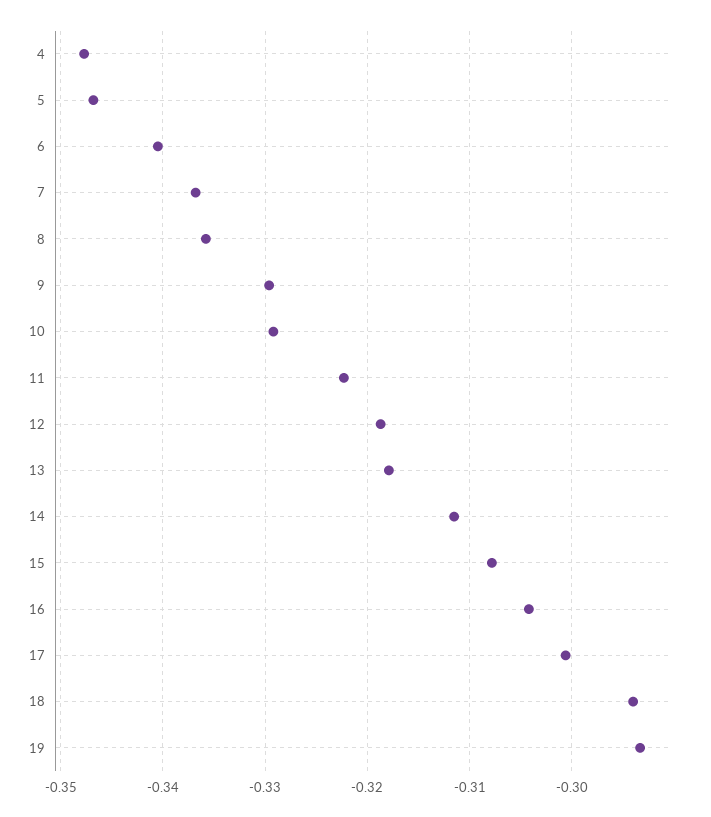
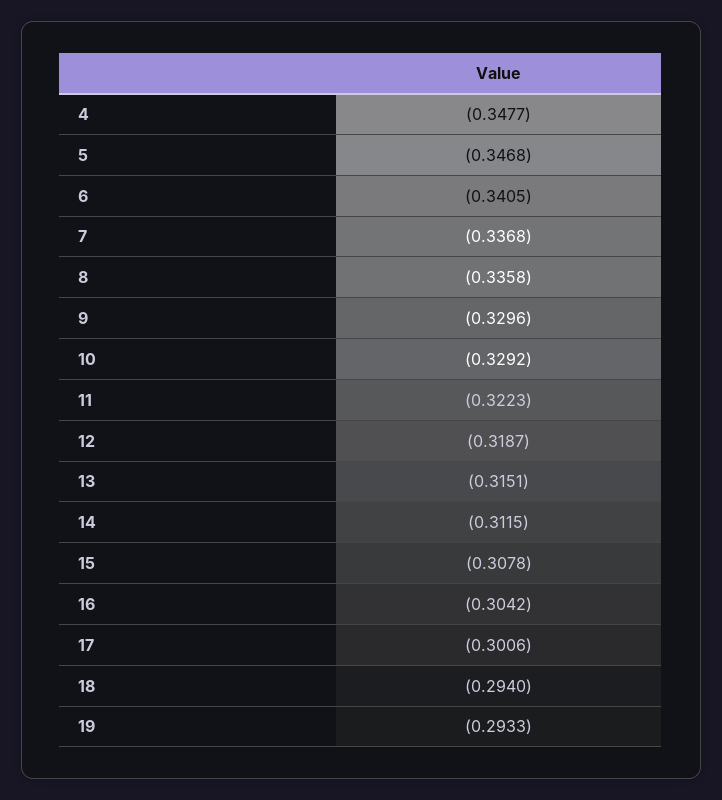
13: -0.318 -> -0.3151

